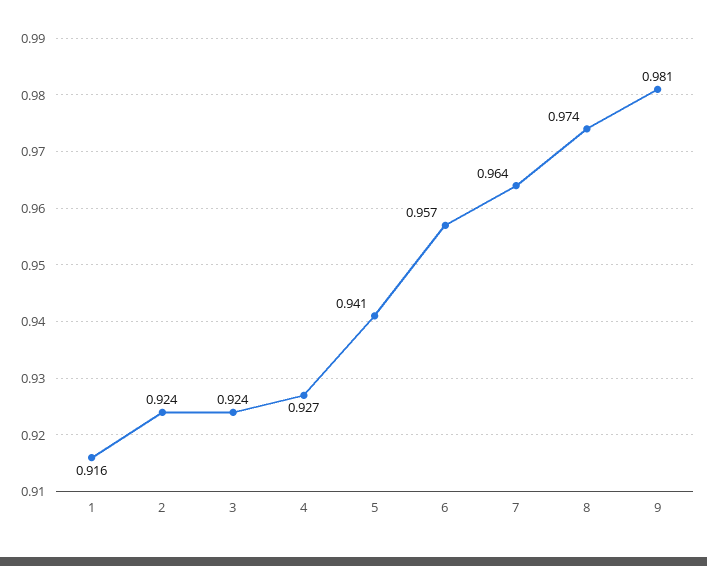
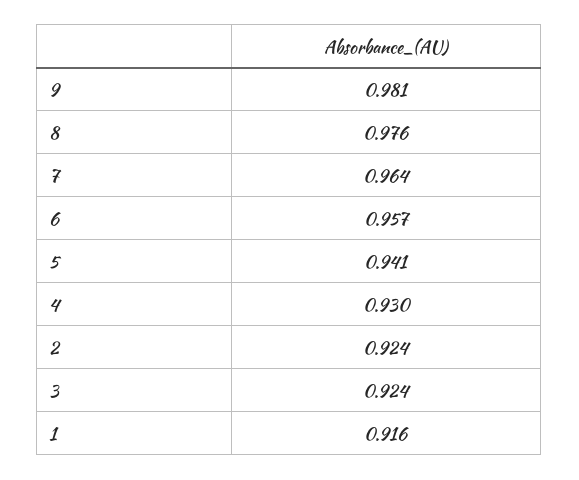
4: 0.927 -> 0.93
8: 0.974 -> 0.976

